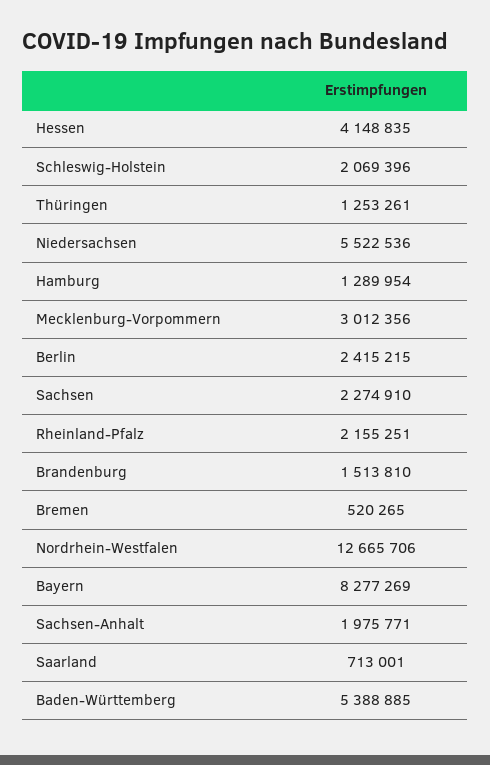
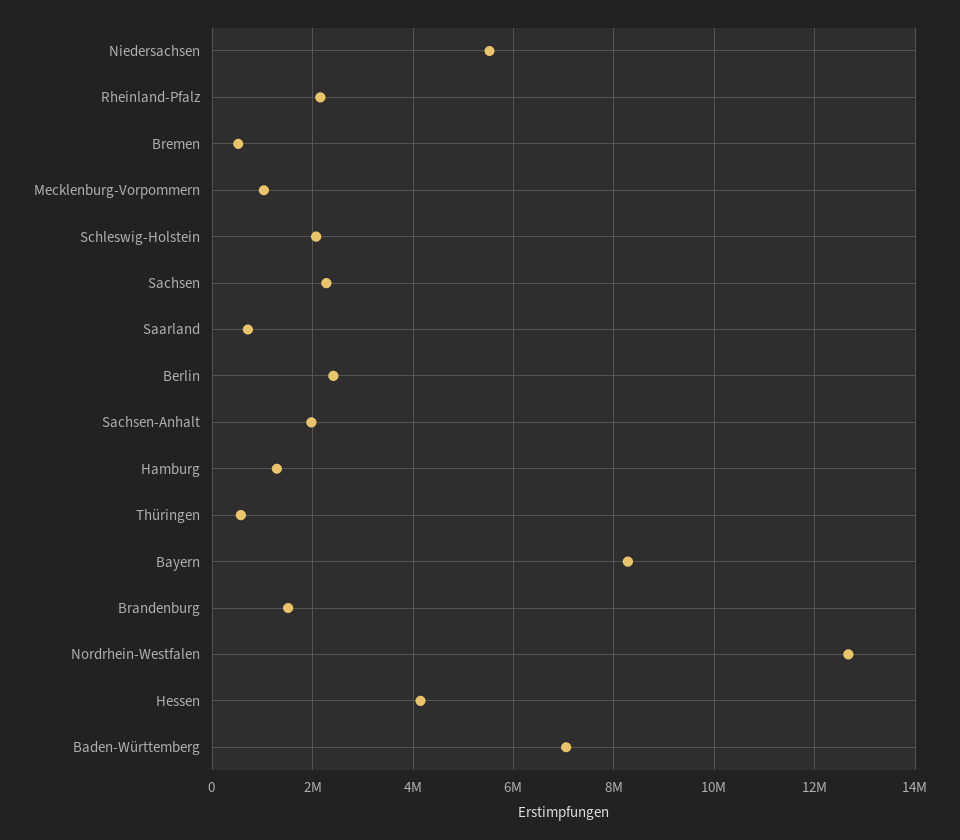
Thüringen: 1253261 -> 600000
Mecklenburg-Vorpommern: 3012356 -> 1000000
Baden-Württemberg: 5388885 -> 7000000

